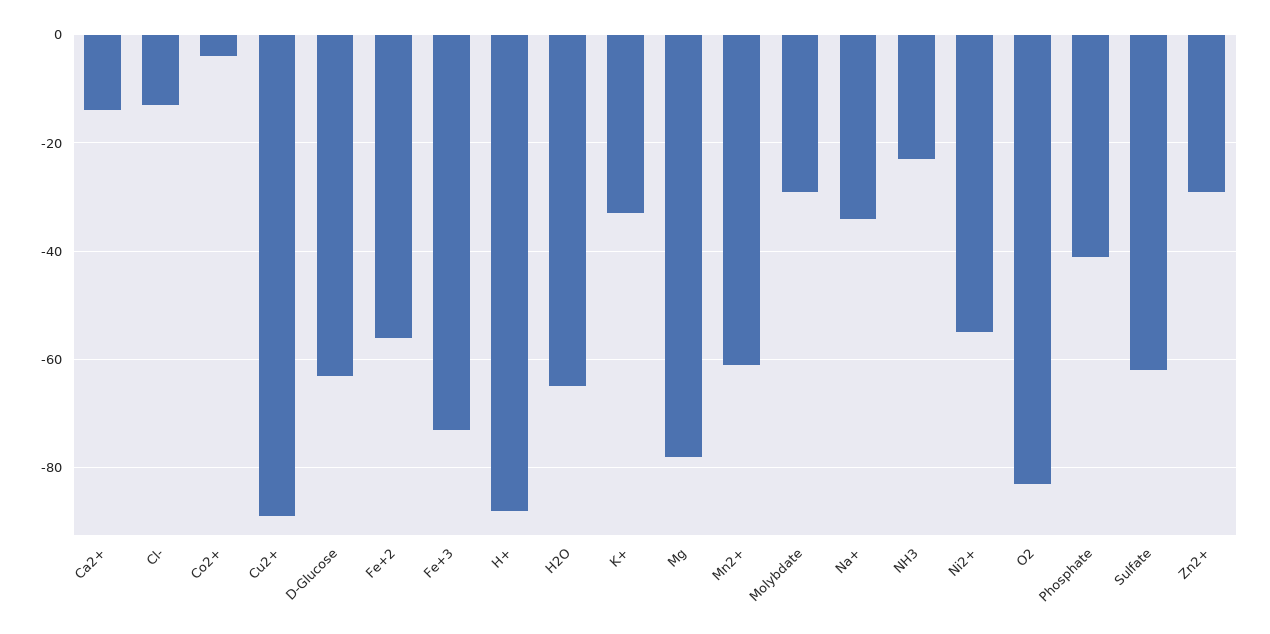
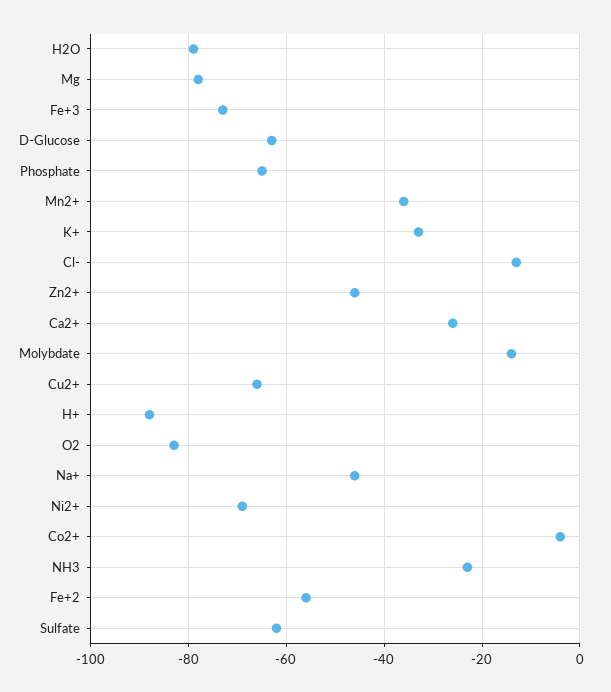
Ca2+: -15 -> -25
Cu2+: -90 -> -65
H2O: -65 -> -80
Mn2+: -60 -> -35
Molybdate: -30 -> -15
Na+: -35 -> -45
Ni2+: -55 -> -70
Phosphate: -40 -> -65
Zn2+: -30 -> -45

